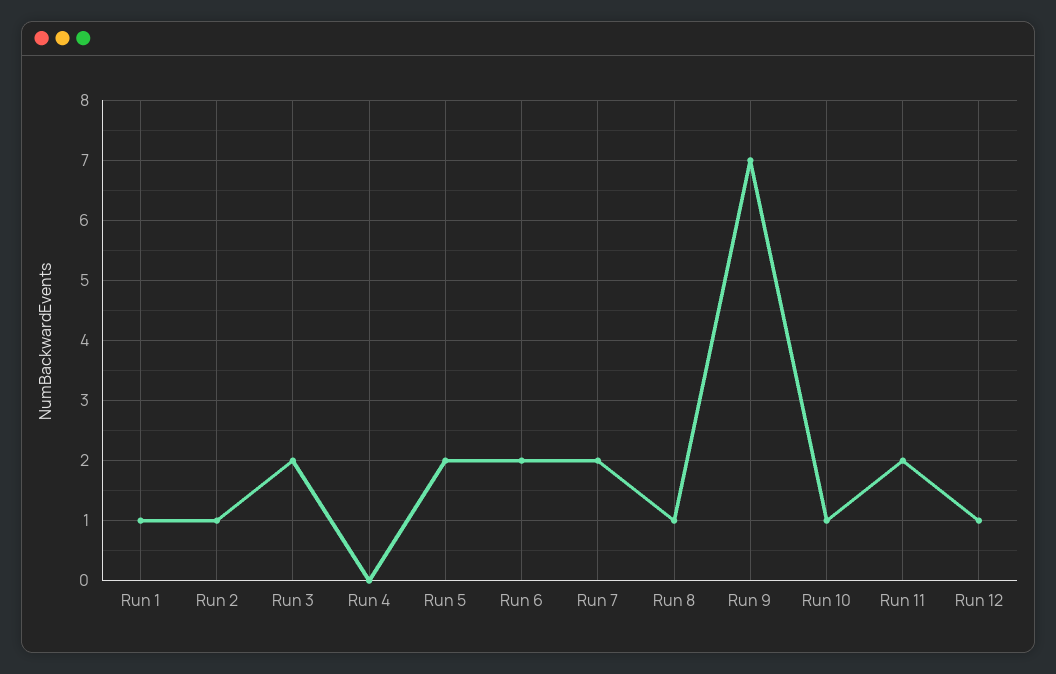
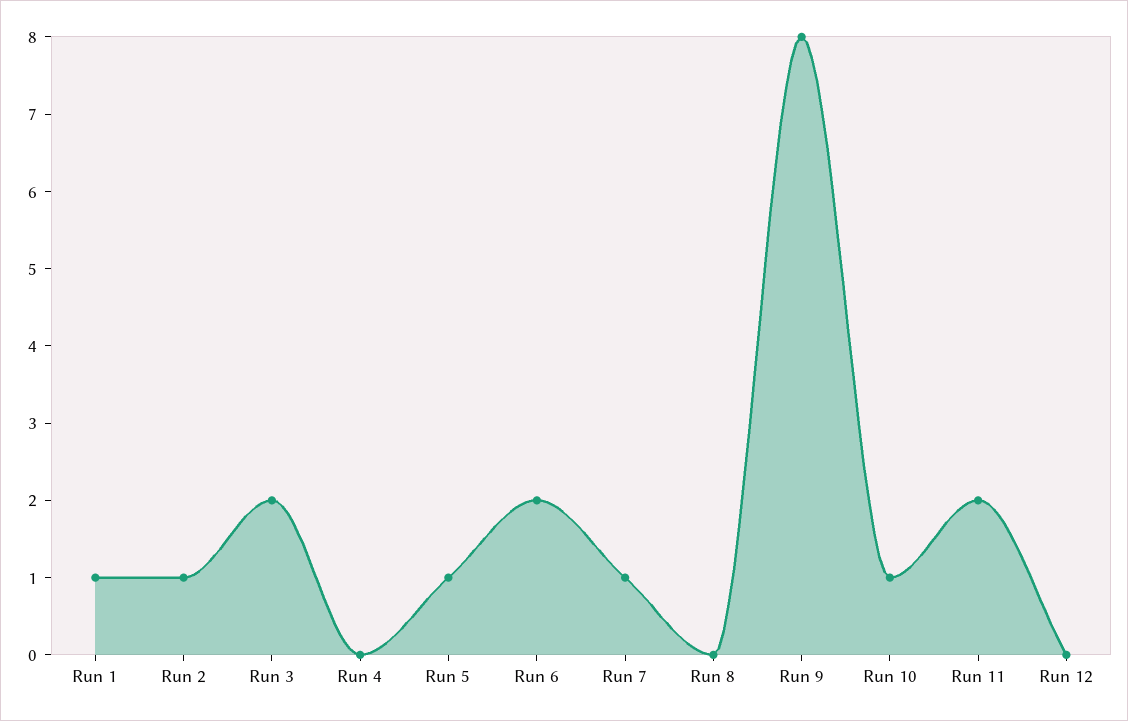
Run 5: 2 -> 1
Run 7: 2 -> 1
Run 8: 1 -> 0
Run 9: 7 -> 8
Run 12: 1 -> 0

